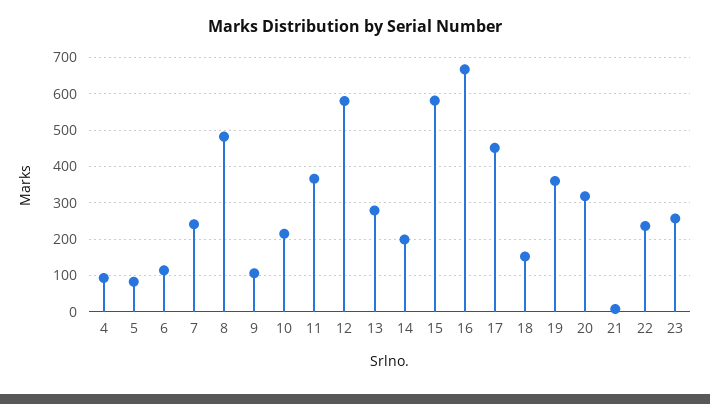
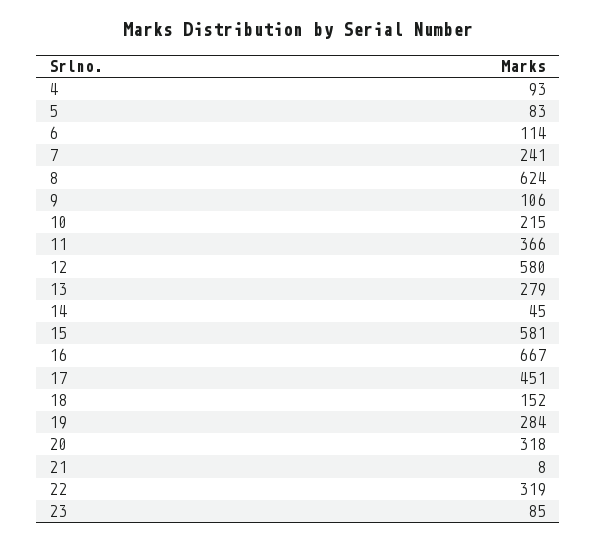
8: 480 -> 624
14: 200 -> 45
19: 360 -> 284
22: 240 -> 319
23: 260 -> 85

